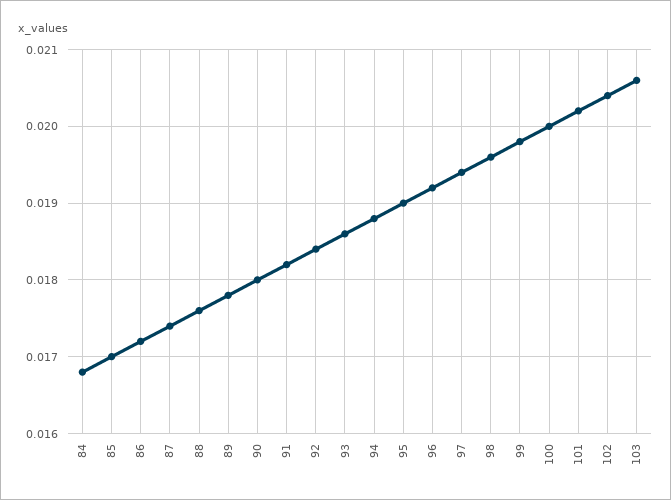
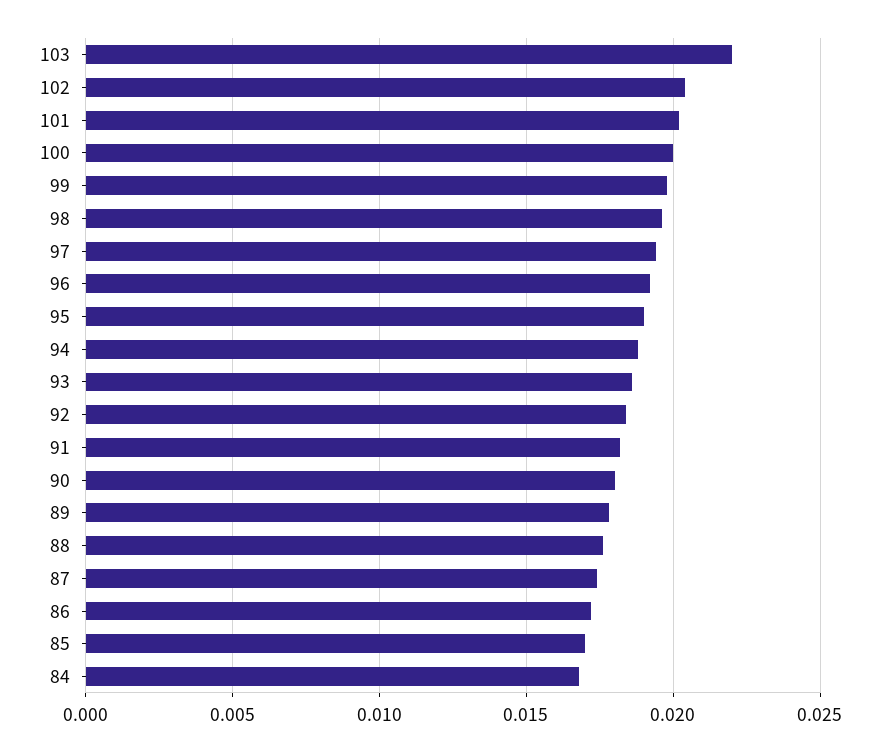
103: 0.0206 -> 0.022

